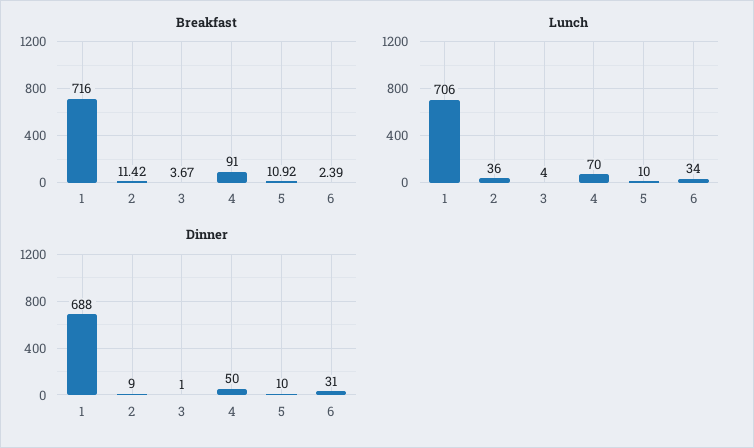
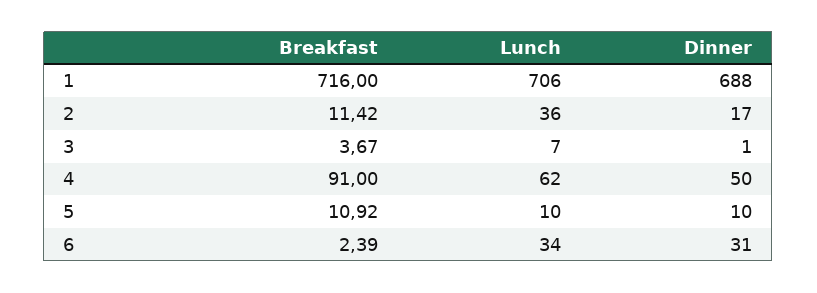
Lunch, 3: 4 -> 7
Lunch, 4: 70 -> 62
Dinner, 2: 9 -> 17

